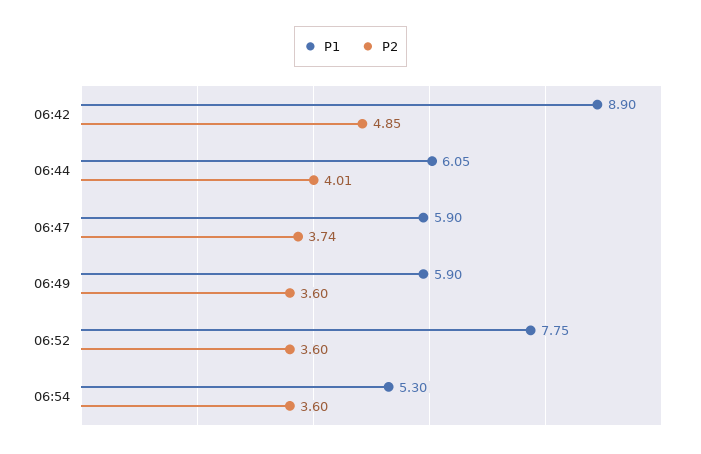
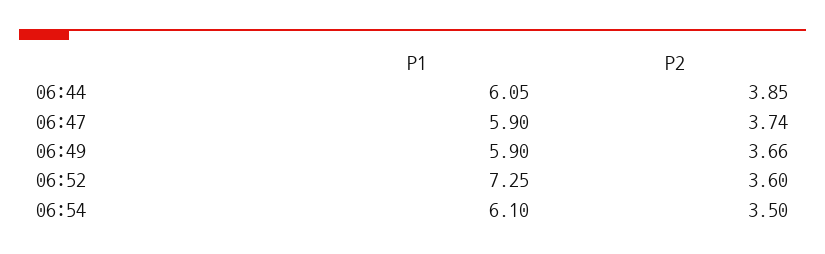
P1, 06:42: 8.9 -> none
P2, 06:42: 4.85 -> none
P2, 06:44: 4.01 -> 3.85
P2, 06:49: 3.6 -> 3.66
P1, 06:52: 7.75 -> 7.25
P1, 06:54: 5.3 -> 6.1
P2, 06:54: 3.6 -> 3.5

